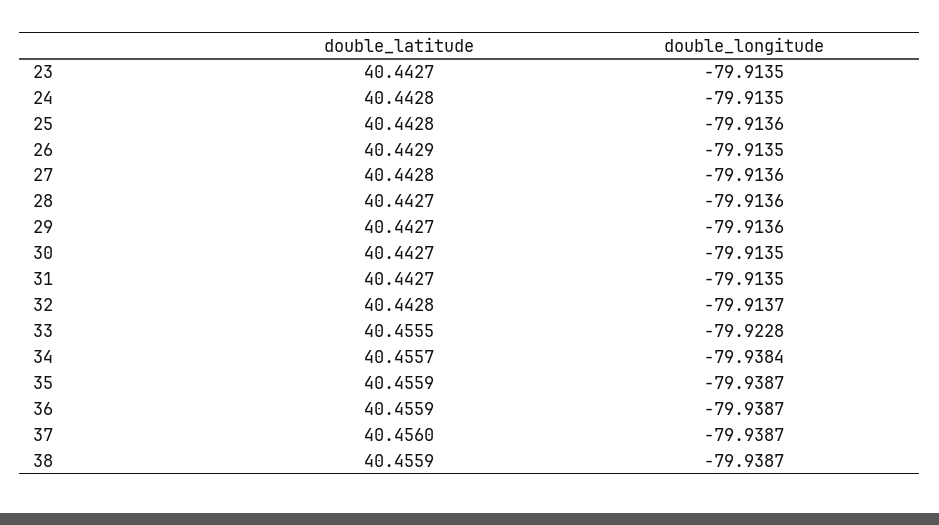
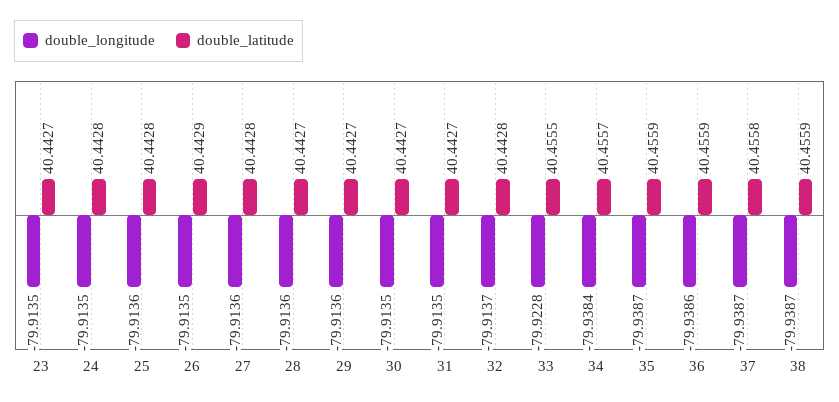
double_longitude, 36: -79.9387 -> -79.9386
double_latitude, 37: 40.456 -> 40.4558

